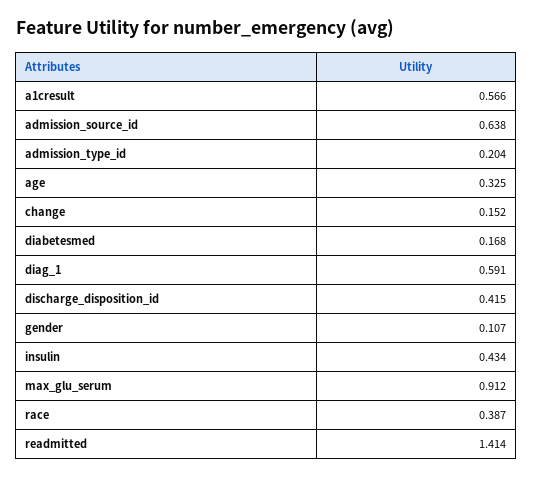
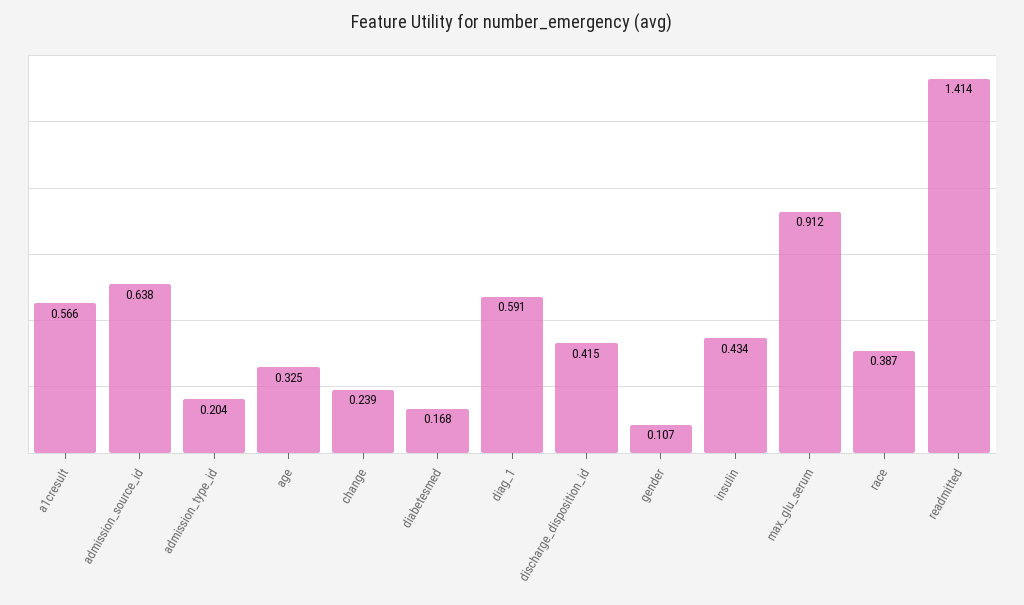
change: 0.152 -> 0.239

